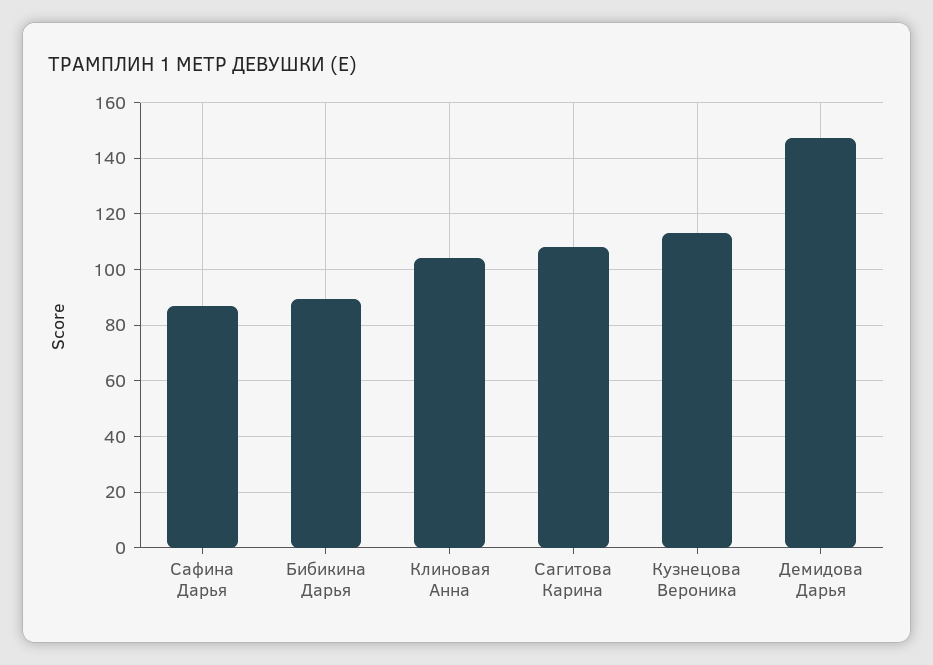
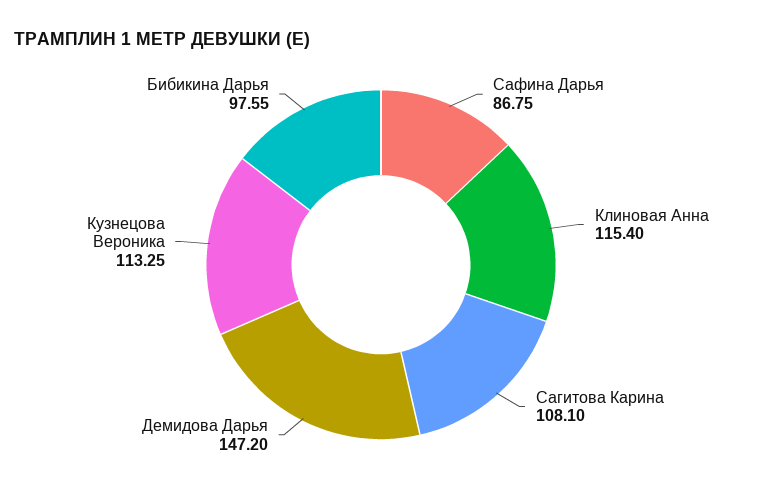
Бибикина Дарья: 90 -> 97.55
Клиновая Анна: 105 -> 115.4

